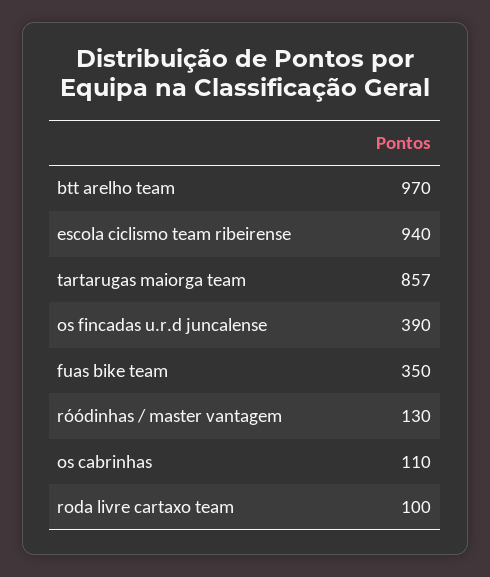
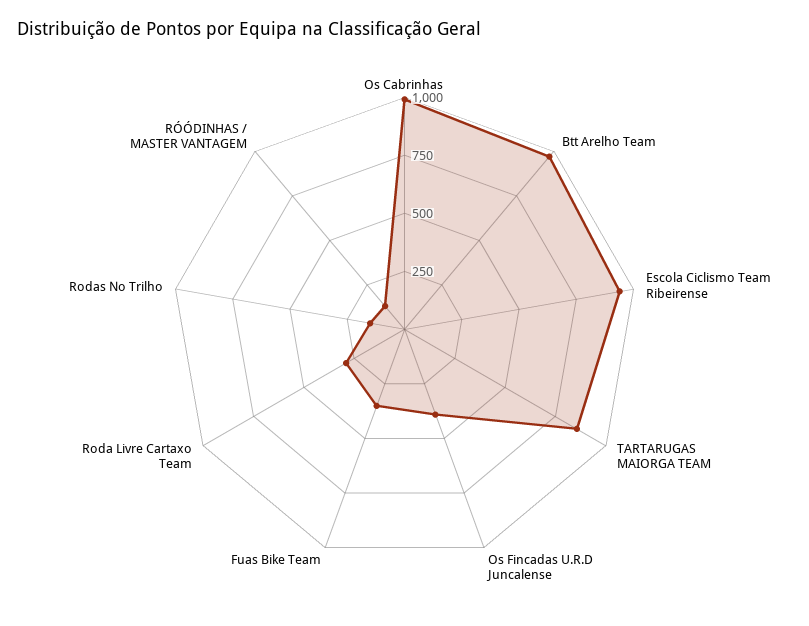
os cabrinhas: 110 -> 1000
roda livre cartaxo team: 100 -> 300
Rodas No Trilho: none -> 150

